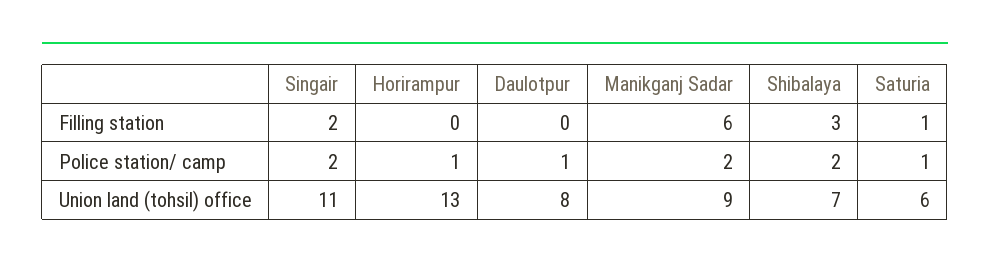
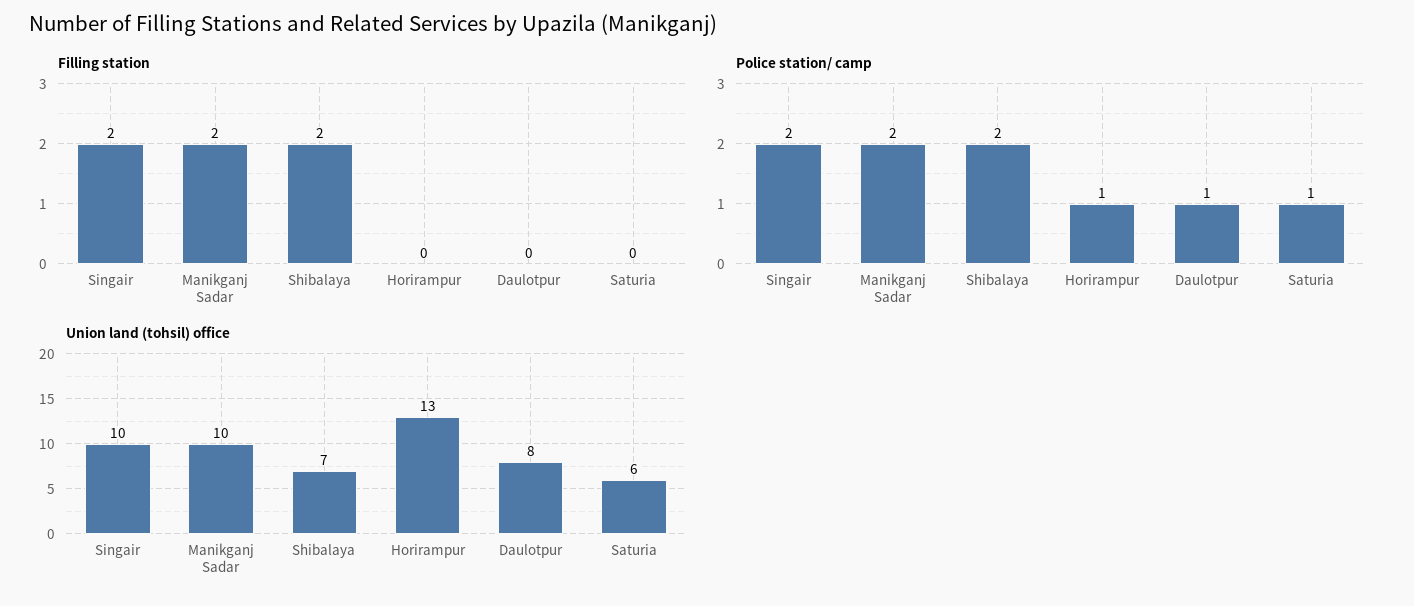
Filling station, Manikganj Sadar: 6 -> 2
Filling station, Shibalaya: 3 -> 2
Filling station, Saturia: 1 -> 0
Union land (tohsil) office, Singair: 11 -> 10
Union land (tohsil) office, Manikganj Sadar: 9 -> 10

